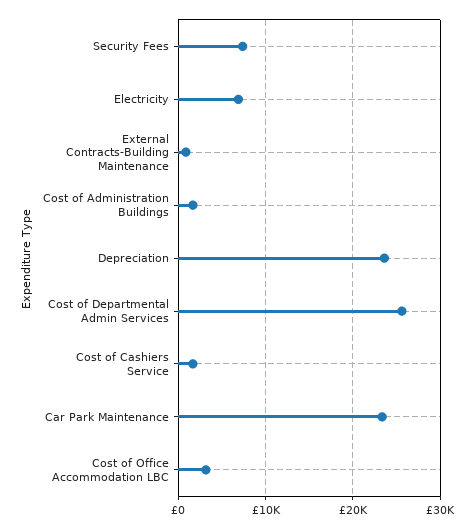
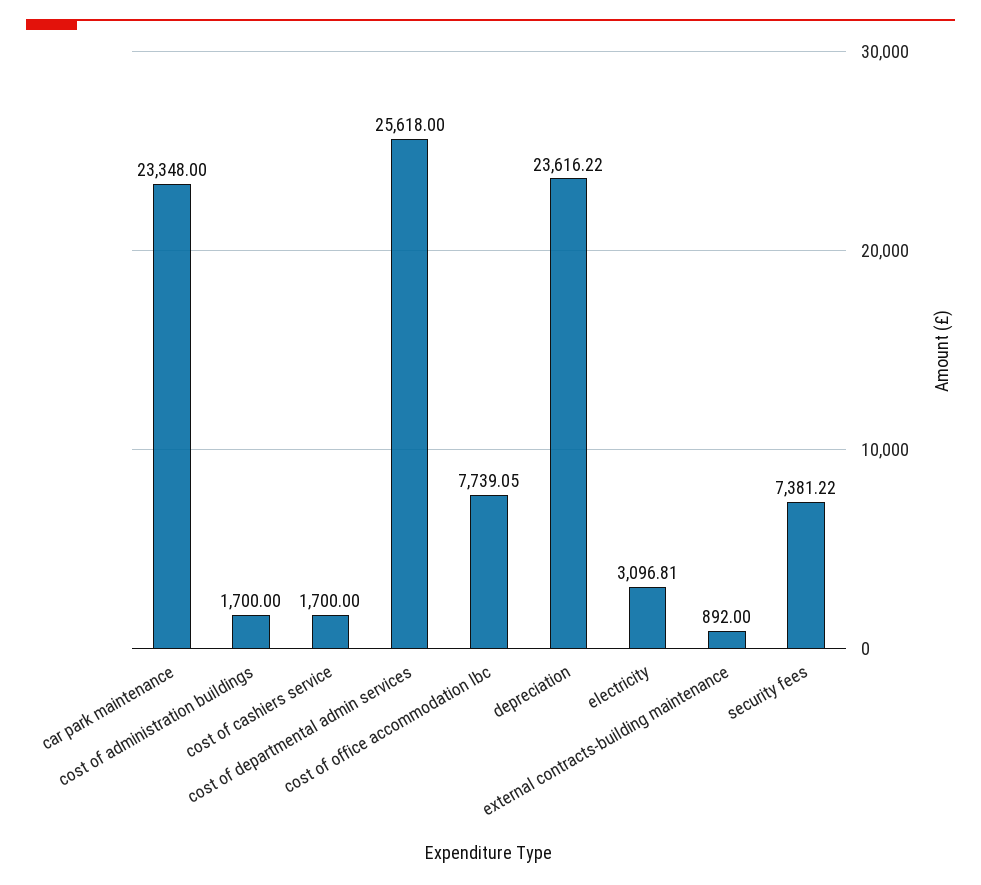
Electricity: 7000 -> 3096.81
Cost of Office Accommodation LBC: 3000 -> 7739.05

